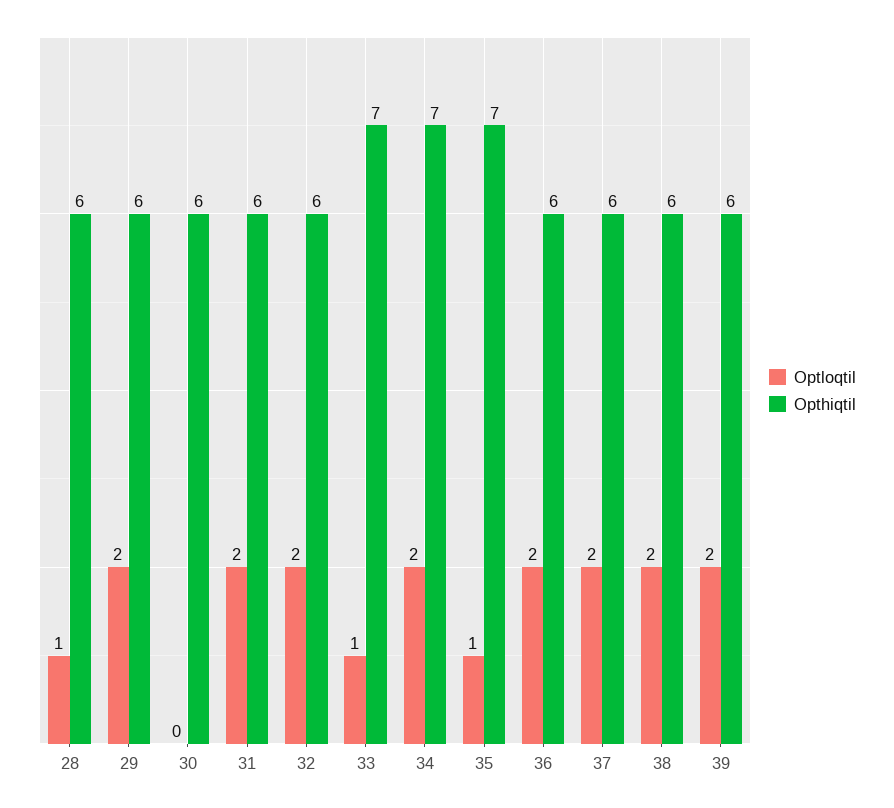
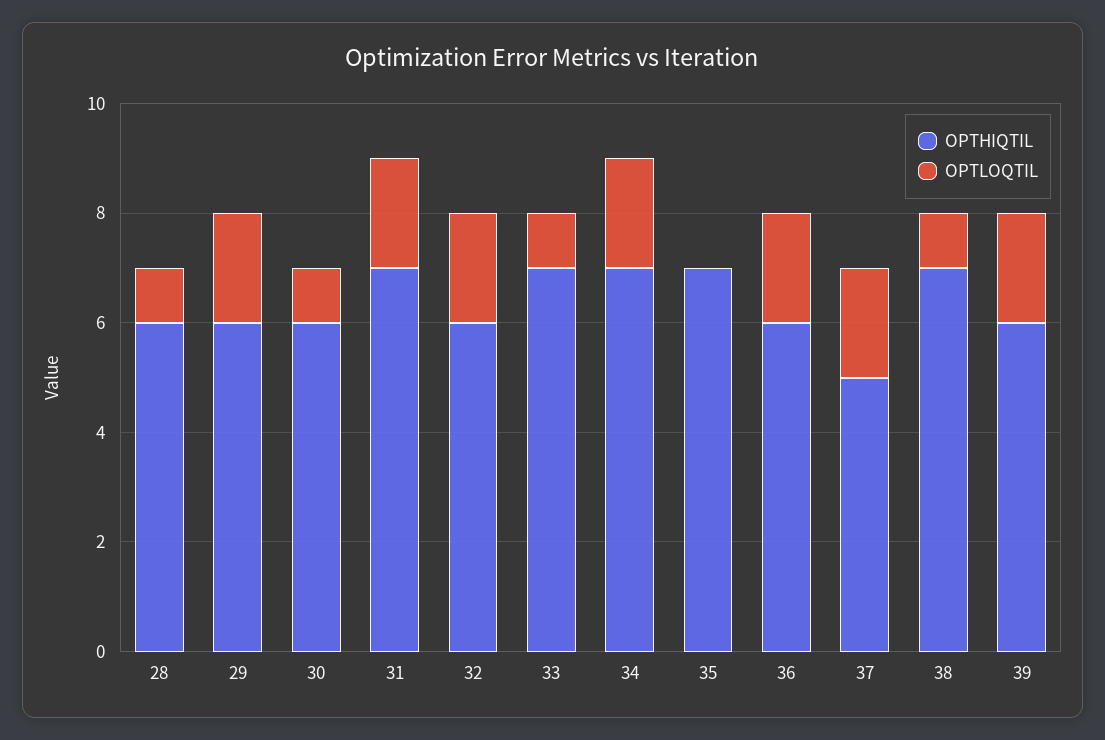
Optloqtil, 30: 0 -> 1
Opthiqtil, 31: 6 -> 7
Optloqtil, 35: 1 -> 0
Opthiqtil, 37: 6 -> 5
Optloqtil, 38: 2 -> 1
Opthiqtil, 38: 6 -> 7

